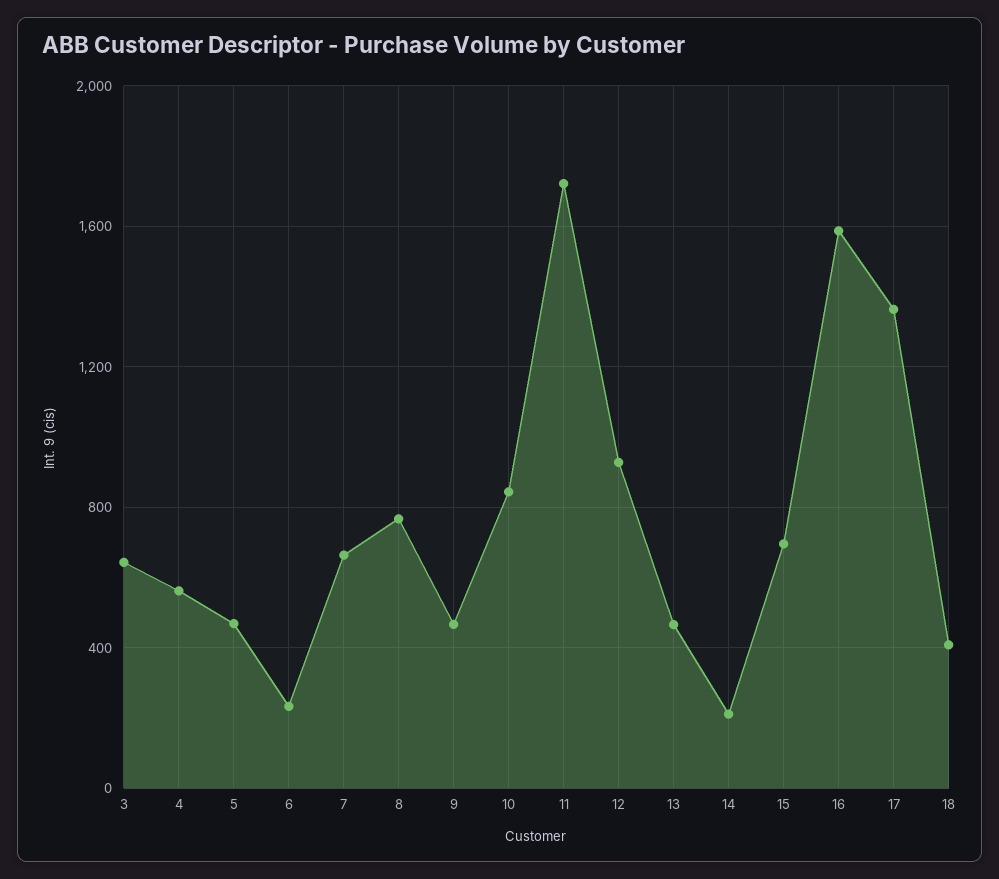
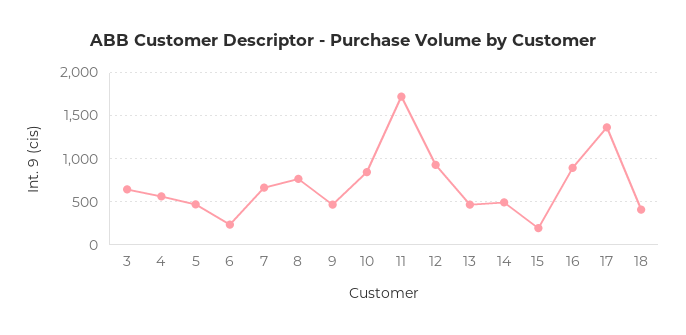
14: 200 -> 500
15: 700 -> 200
16: 1600 -> 900

